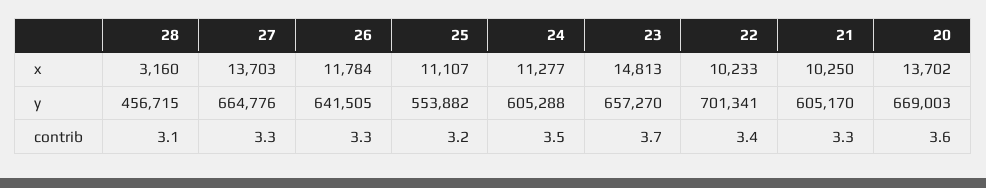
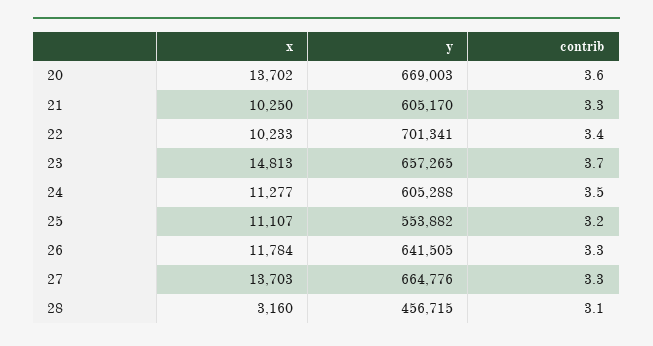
23, y: 657270 -> 657265

